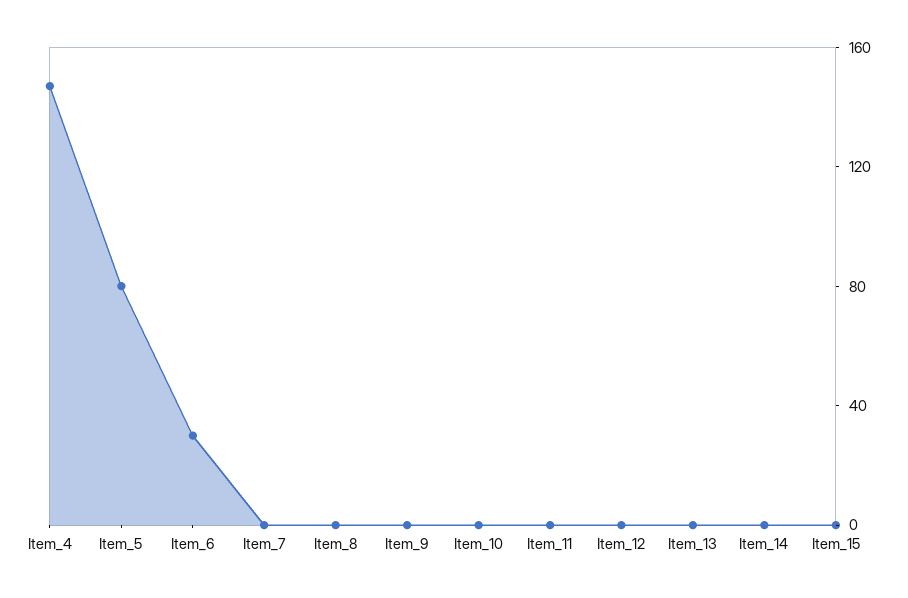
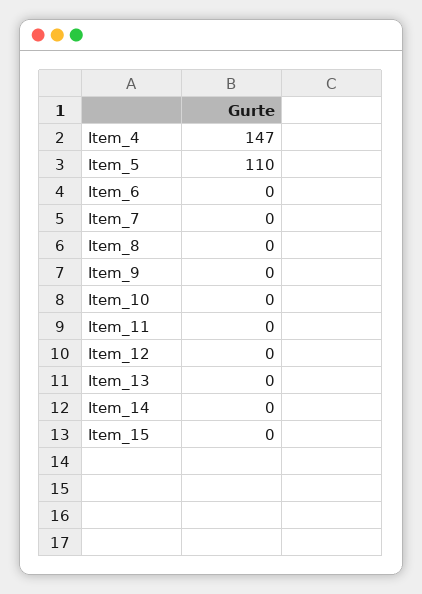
Item_5: 80 -> 110
Item_6: 30 -> 0

